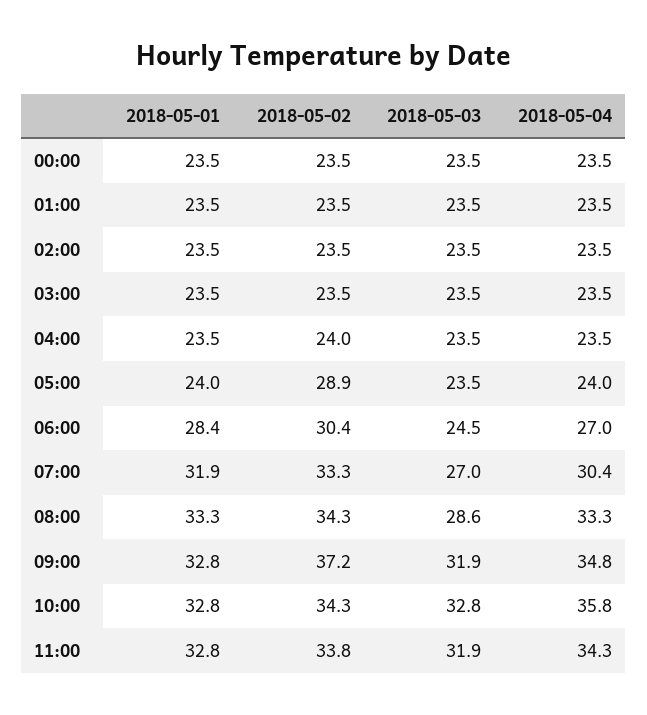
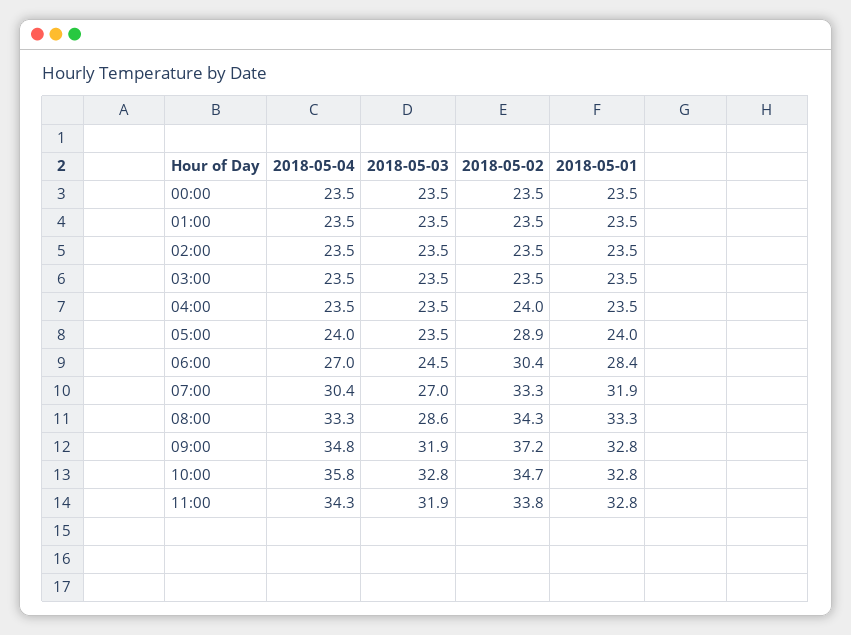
2018-05-02, 10:00: 34.3 -> 34.7

